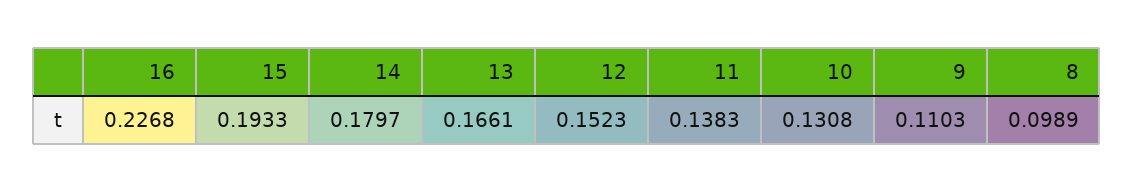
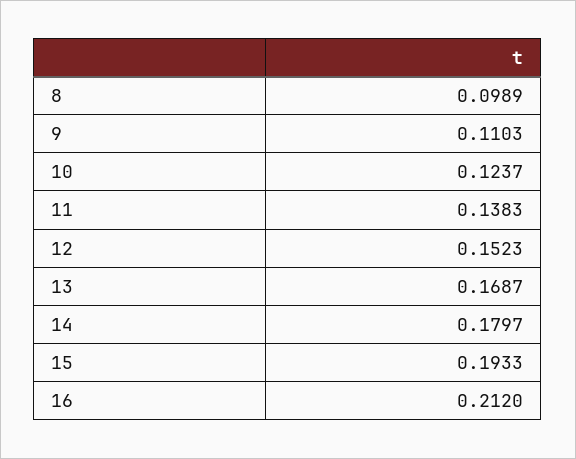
16: 0.2268 -> 0.212
13: 0.1661 -> 0.1687
10: 0.1308 -> 0.1237

